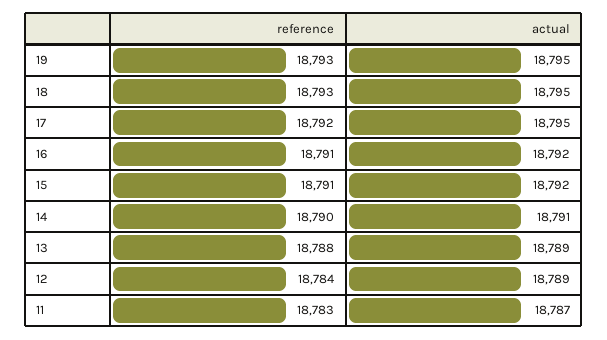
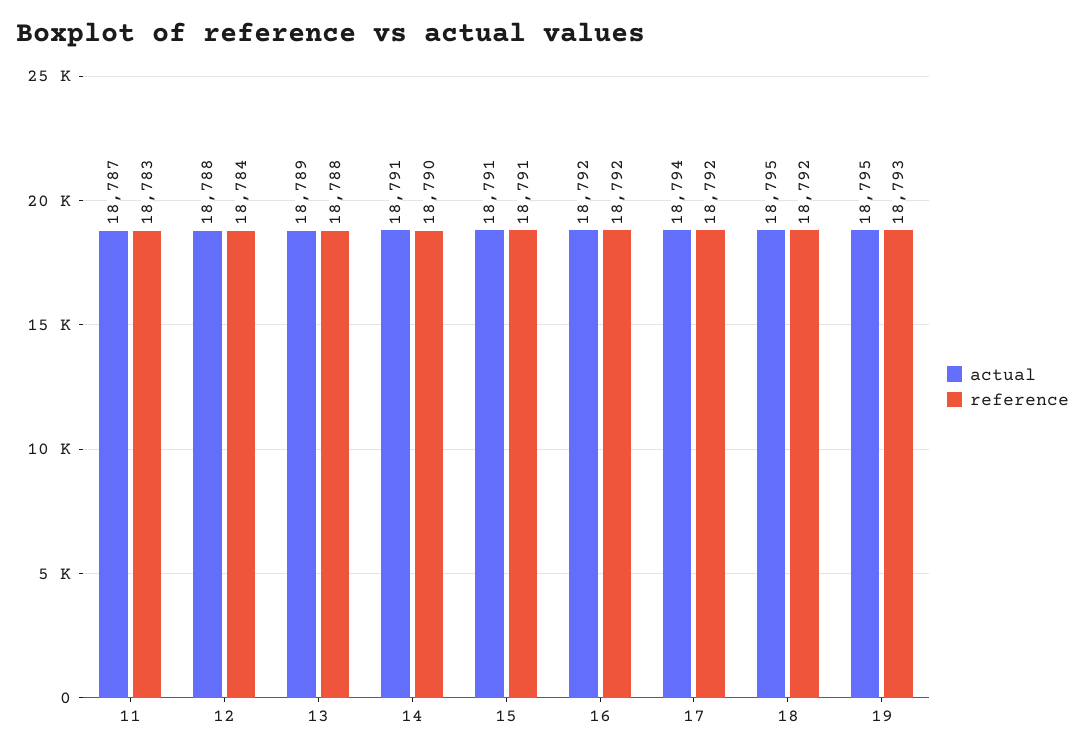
reference, 18: 18793 -> 18792
actual, 17: 18795 -> 18794
reference, 16: 18791 -> 18792
actual, 15: 18792 -> 18791
actual, 12: 18789 -> 18788

